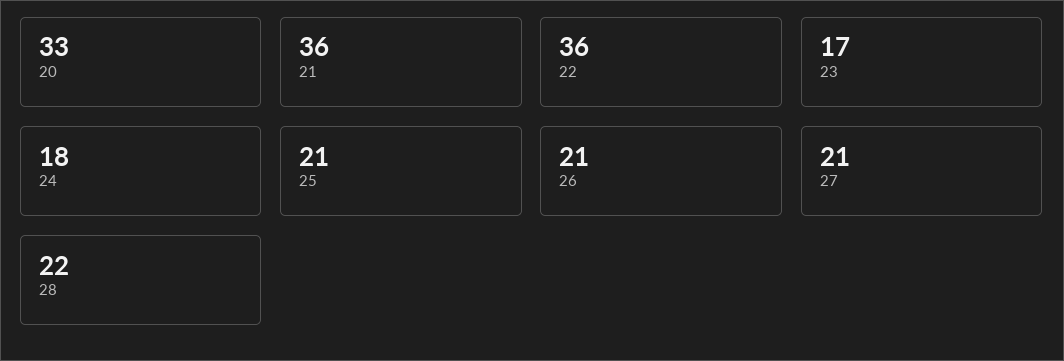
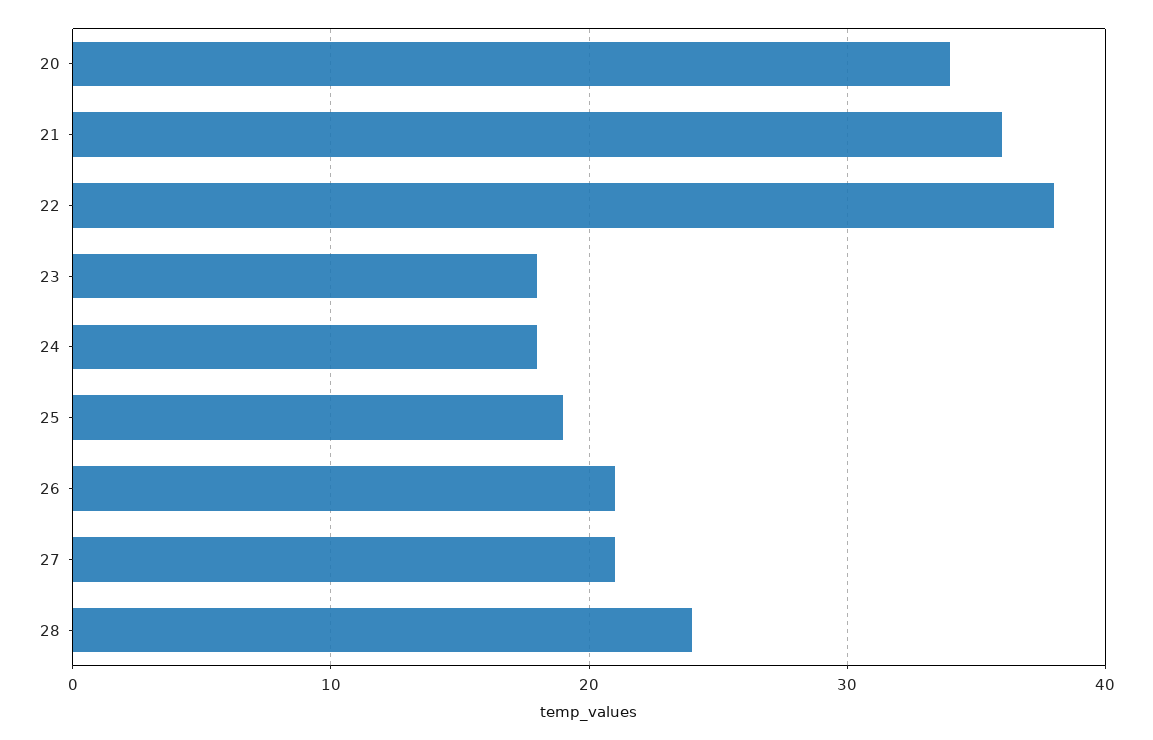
20: 33 -> 34
22: 36 -> 38
23: 17 -> 18
25: 21 -> 19
28: 22 -> 24

